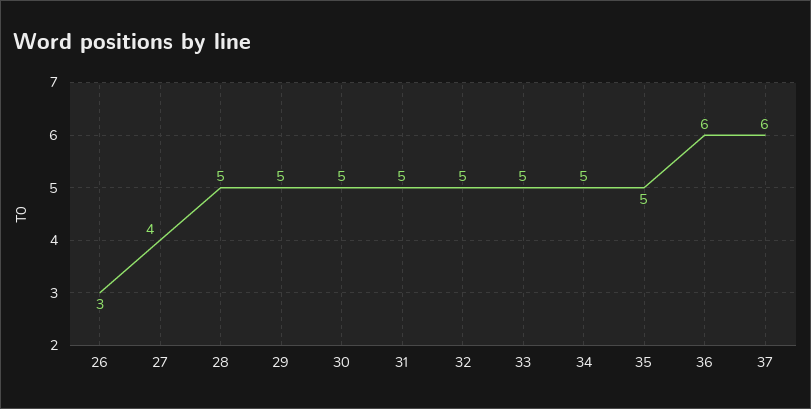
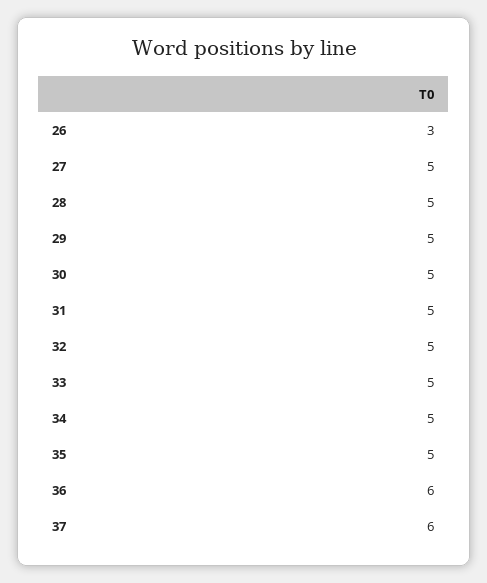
27: 4 -> 5

